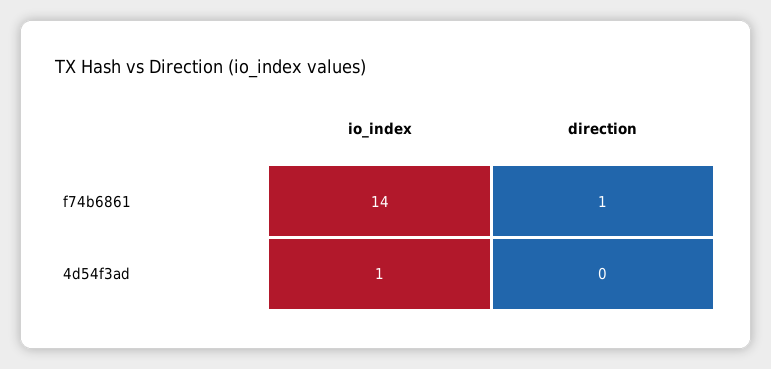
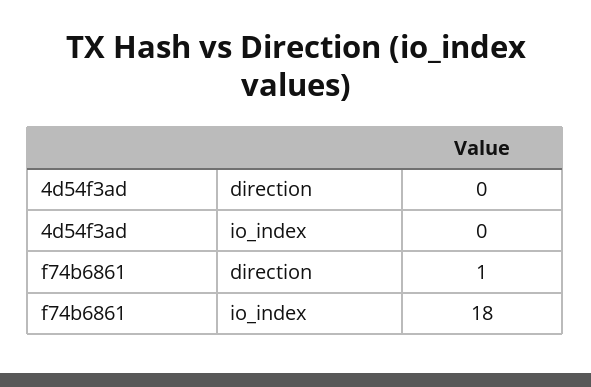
io_index, f74b6861: 14 -> 18
io_index, 4d54f3ad: 1 -> 0

